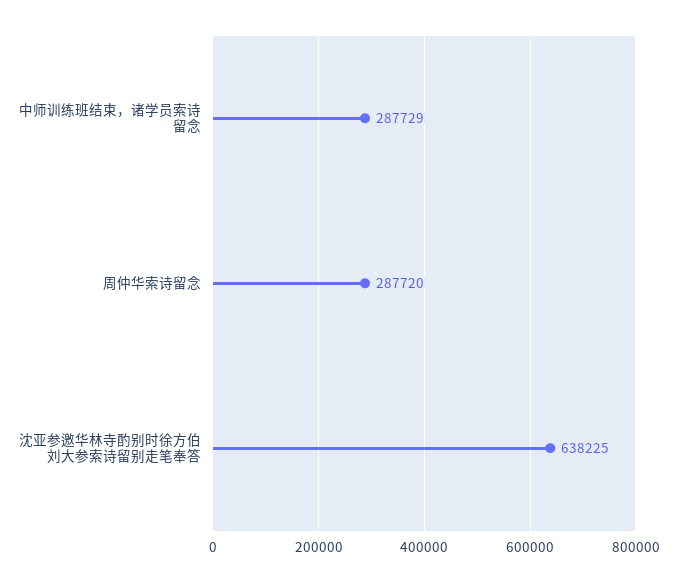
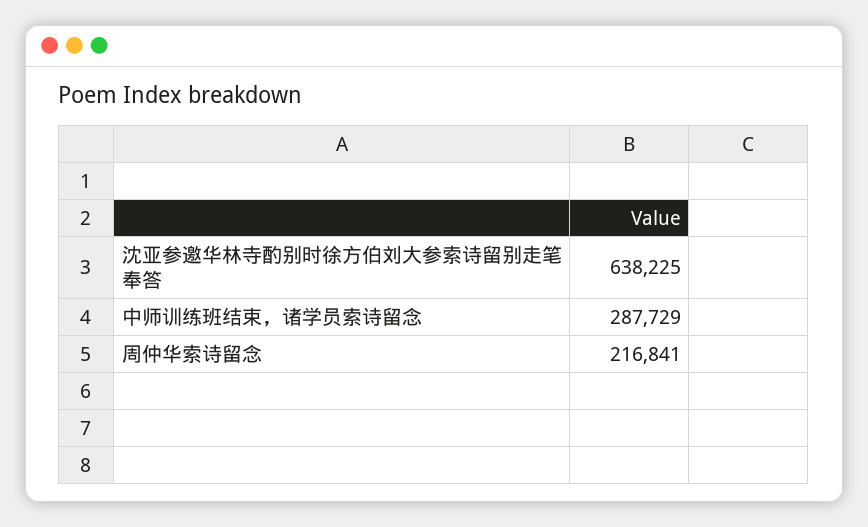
周仲华索诗留念: 287720 -> 216841

